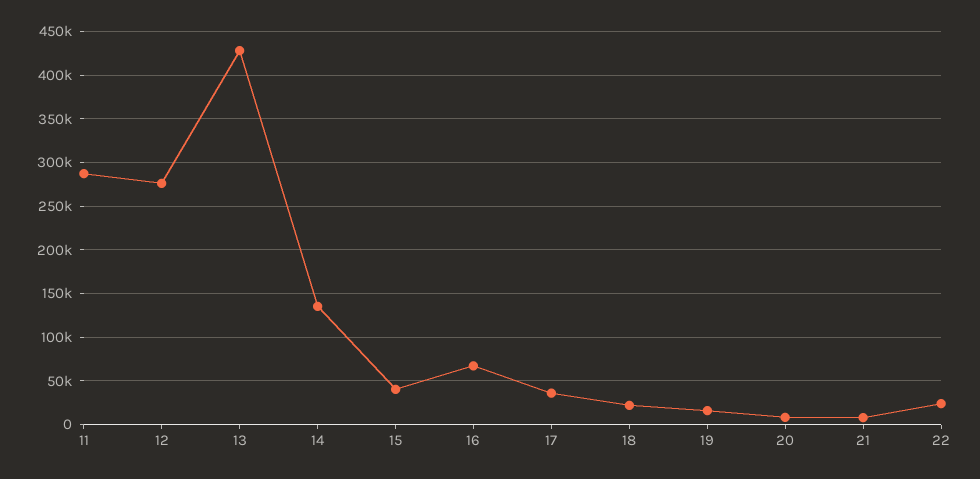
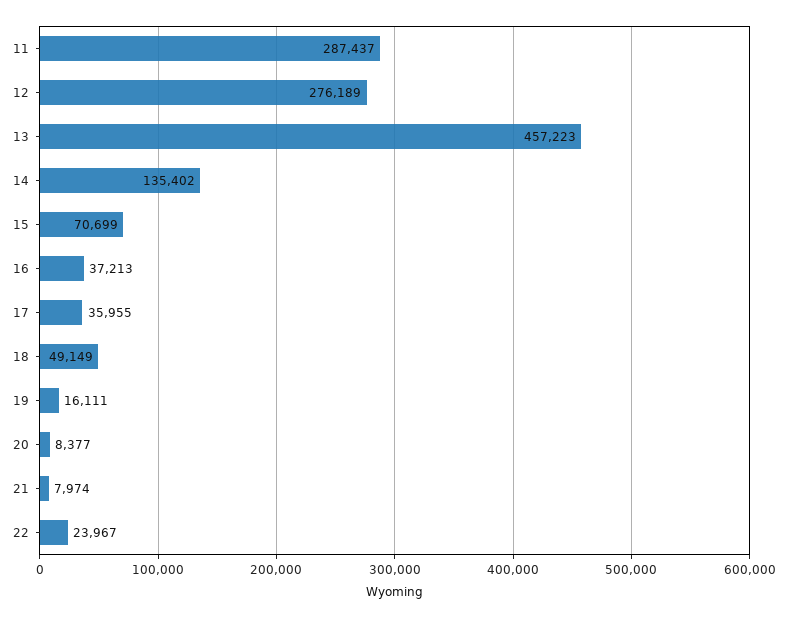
13: 430000 -> 457223
15: 40000 -> 70699
16: 70000 -> 37213
18: 20000 -> 49149

